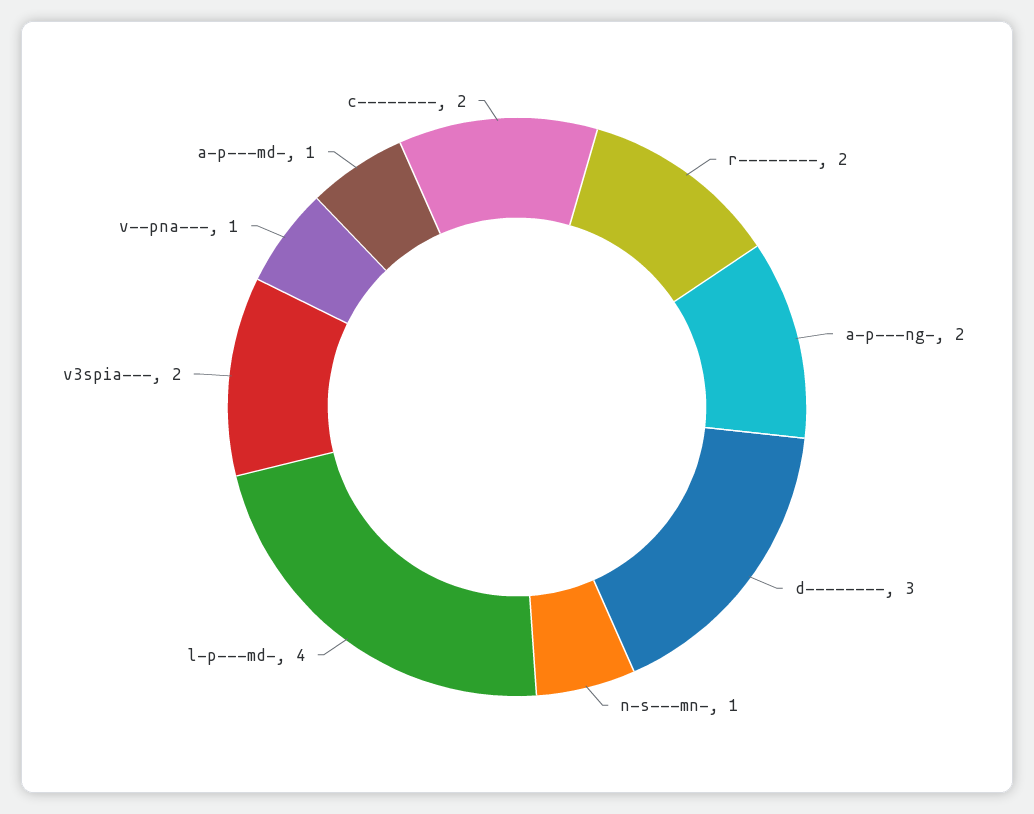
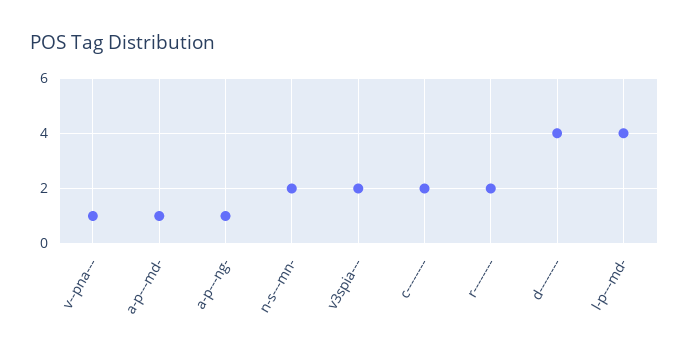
a-p---ng-: 2 -> 1
d--------: 3 -> 4
n-s---mn-: 1 -> 2

